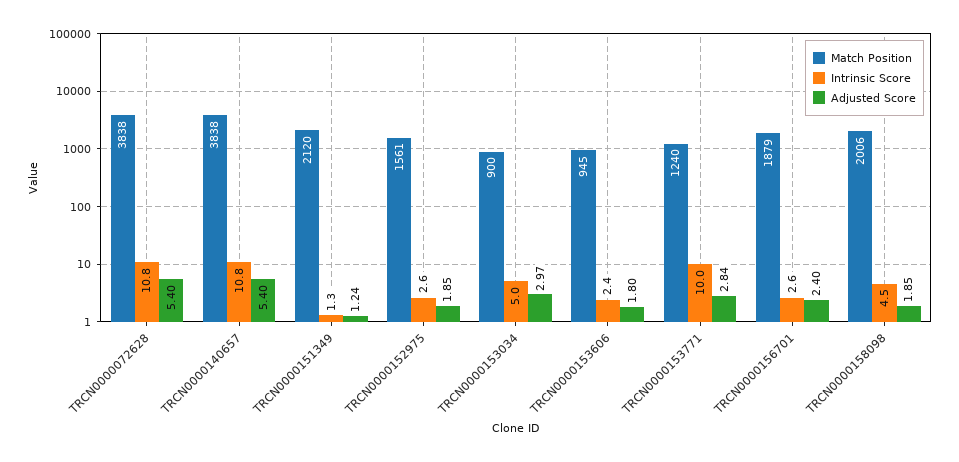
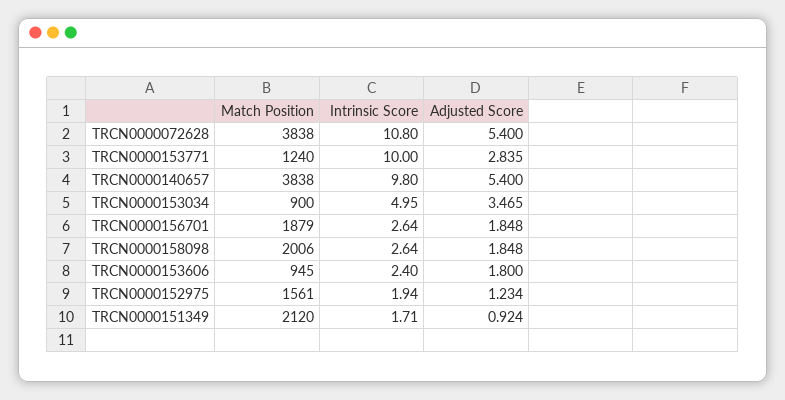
Intrinsic Score, TRCN0000140657: 10.8 -> 9.8
Intrinsic Score, TRCN0000151349: 1.3 -> 1.71
Adjusted Score, TRCN0000151349: 1.24 -> 0.924
Intrinsic Score, TRCN0000152975: 2.6 -> 1.94
Adjusted Score, TRCN0000152975: 1.85 -> 1.234
Adjusted Score, TRCN0000153034: 2.97 -> 3.465
Adjusted Score, TRCN0000156701: 2.4 -> 1.848
Intrinsic Score, TRCN0000158098: 4.5 -> 2.64

